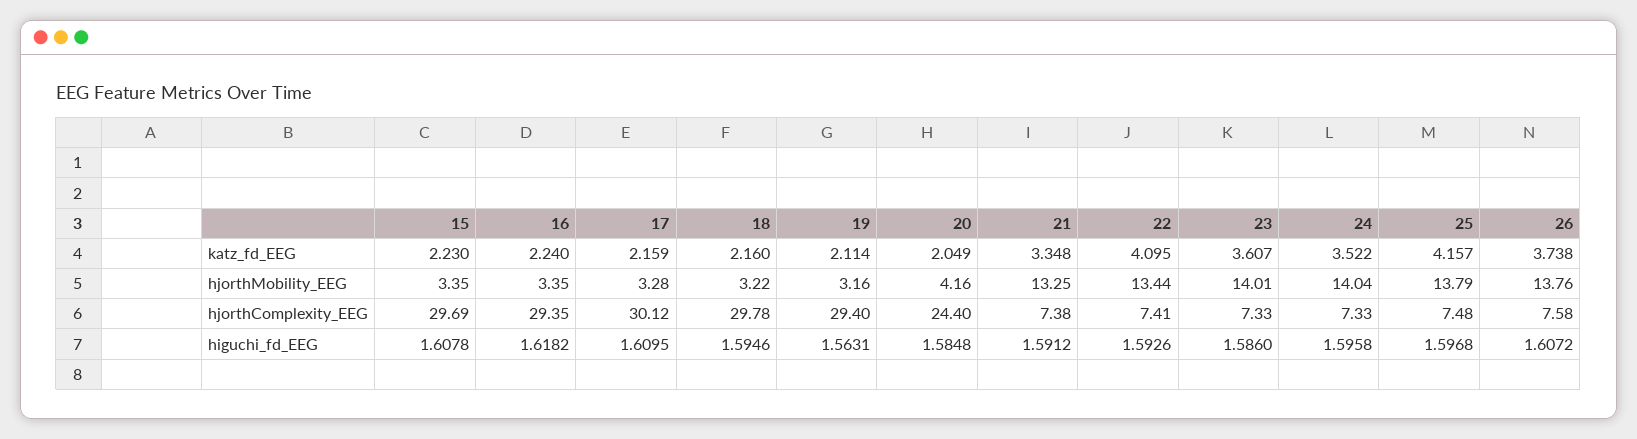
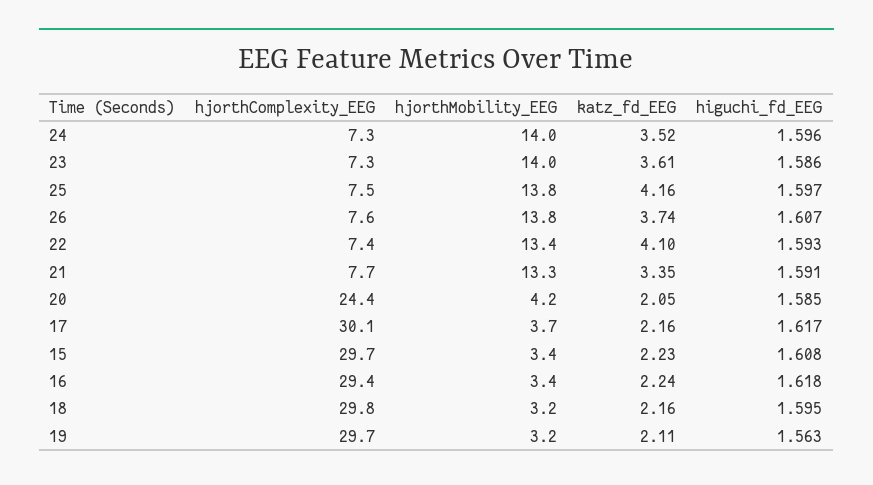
17, hjorthMobility_EEG: 3.28 -> 3.7
19, hjorthComplexity_EEG: 29.4 -> 29.7
21, hjorthComplexity_EEG: 7.38 -> 7.7
17, higuchi_fd_EEG: 1.6095 -> 1.617

